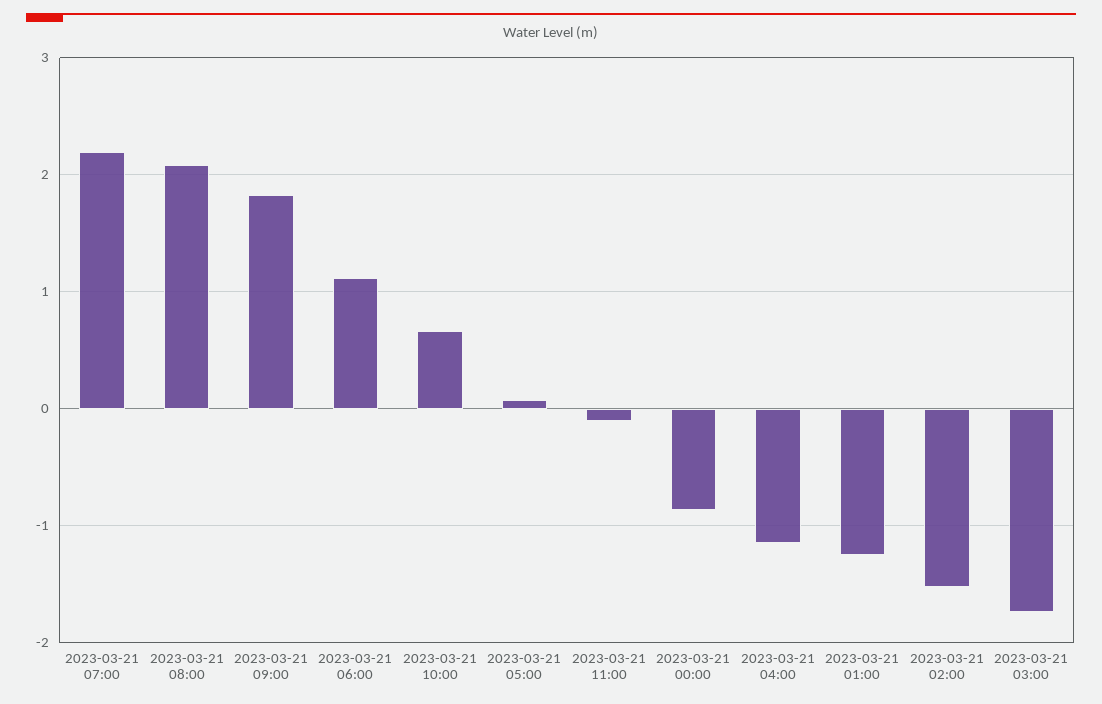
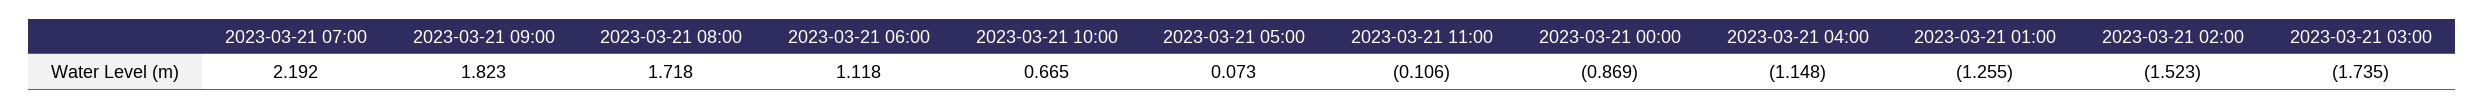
2023-03-21 08:00: 2.1 -> 1.718

